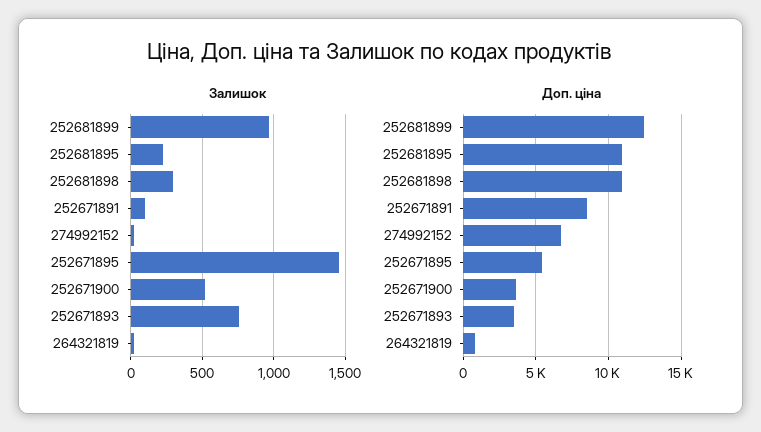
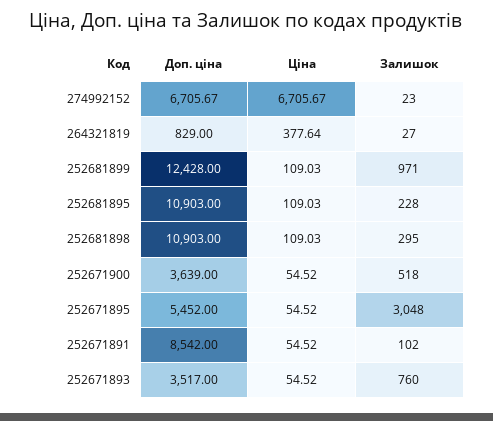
Залишок, 252671895: 1450 -> 3048
Ціна, 274992152: none -> 6705.67
Ціна, 264321819: none -> 377.64
Ціна, 252681899: none -> 109.03
Ціна, 252681895: none -> 109.03
Ціна, 252681898: none -> 109.03
Ціна, 252671900: none -> 54.52
Ціна, 252671895: none -> 54.52
Ціна, 252671891: none -> 54.52
Ціна, 252671893: none -> 54.52

